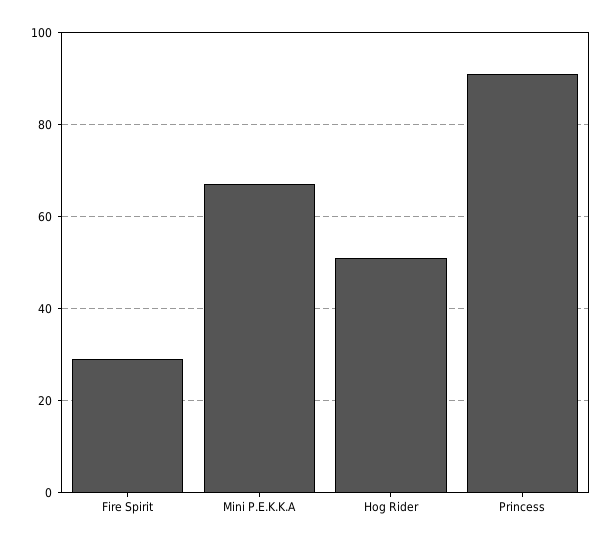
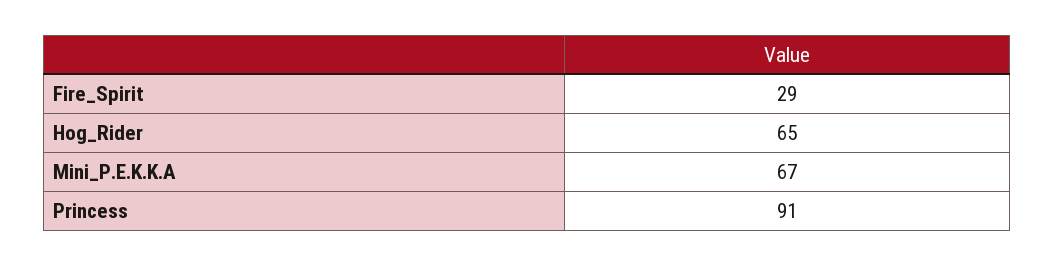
Hog Rider: 50 -> 65

